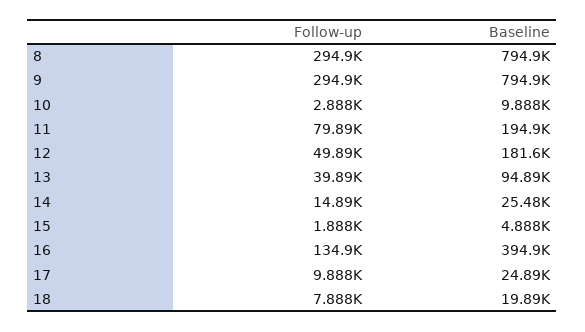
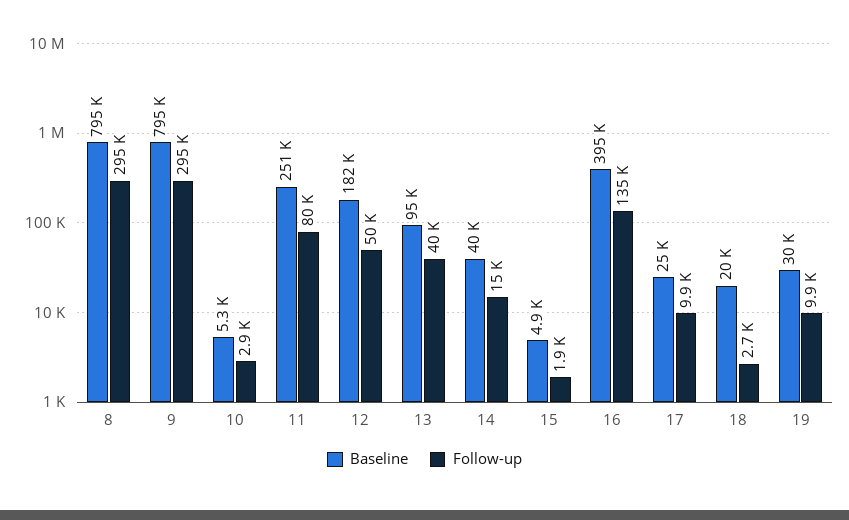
Baseline, 10: 9888 -> 5300
Baseline, 11: 194900 -> 251000
Baseline, 14: 25480 -> 40000
Follow-up, 18: 7888 -> 2700
Baseline, 19: none -> 30000
Follow-up, 19: none -> 9900

